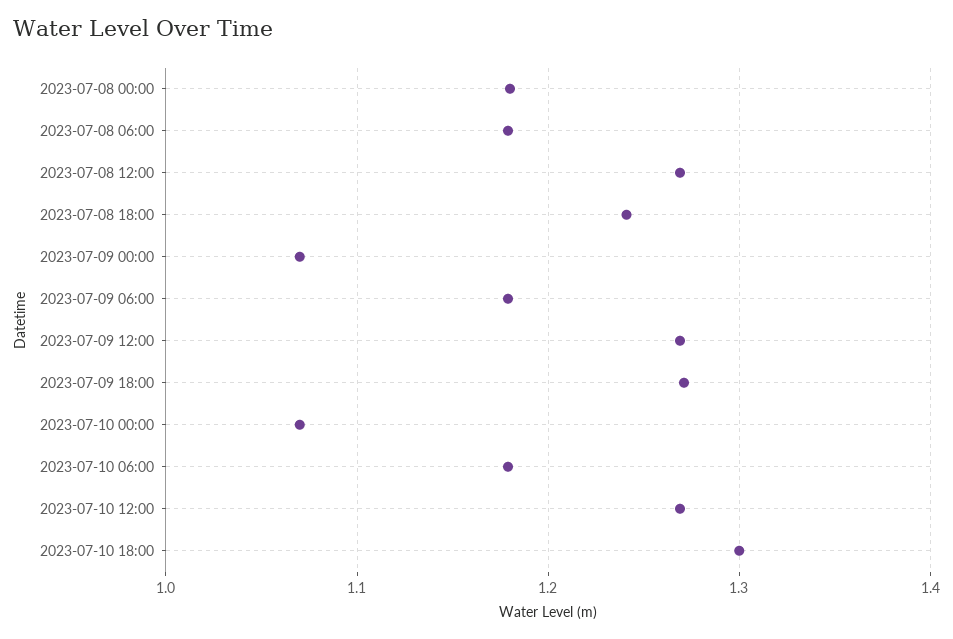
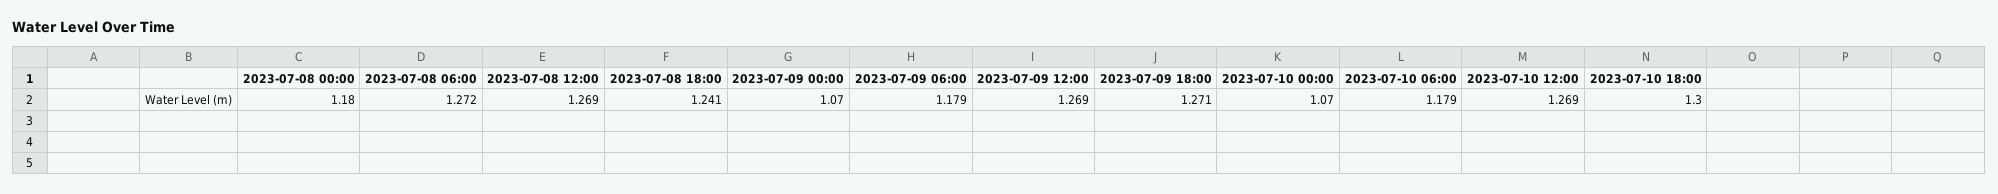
2023-07-08 06:00: 1.18 -> 1.272

